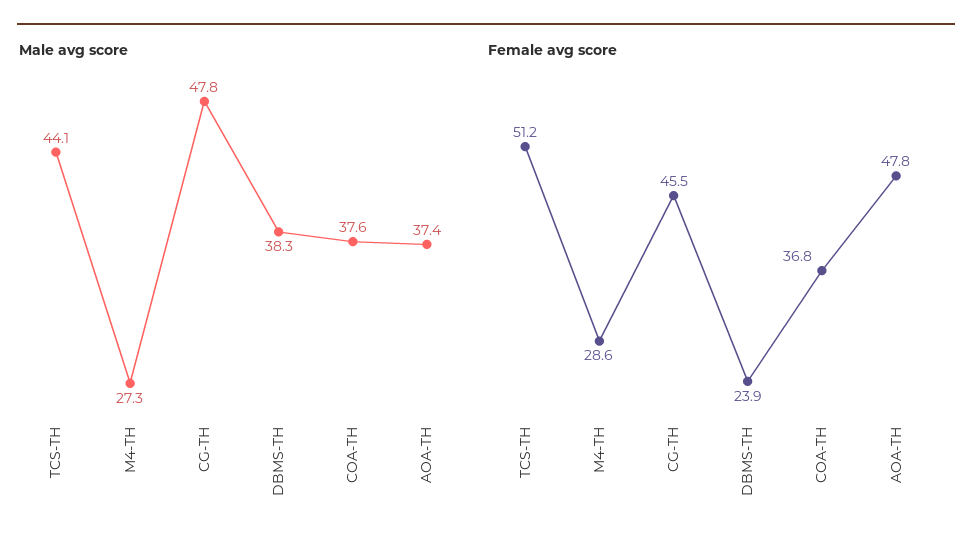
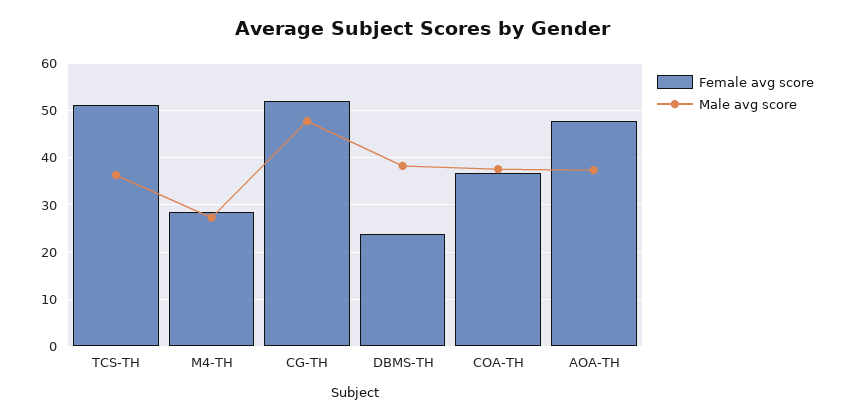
Male avg score, TCS-TH: 44.1 -> 36
Female avg score, CG-TH: 45.5 -> 52

